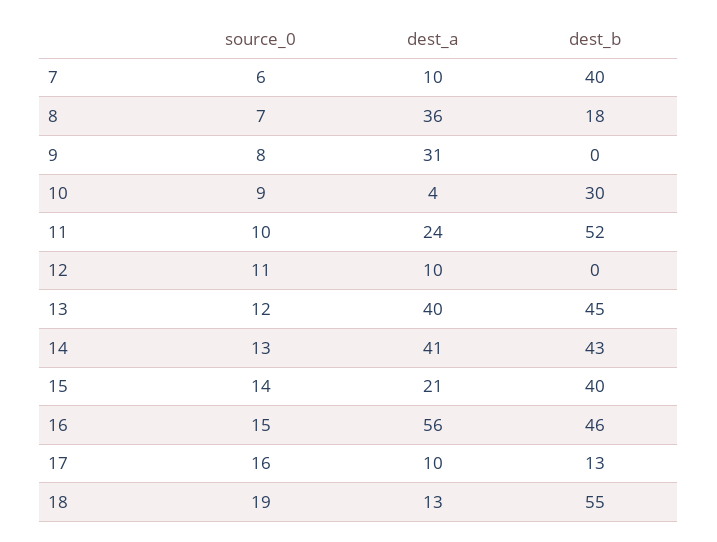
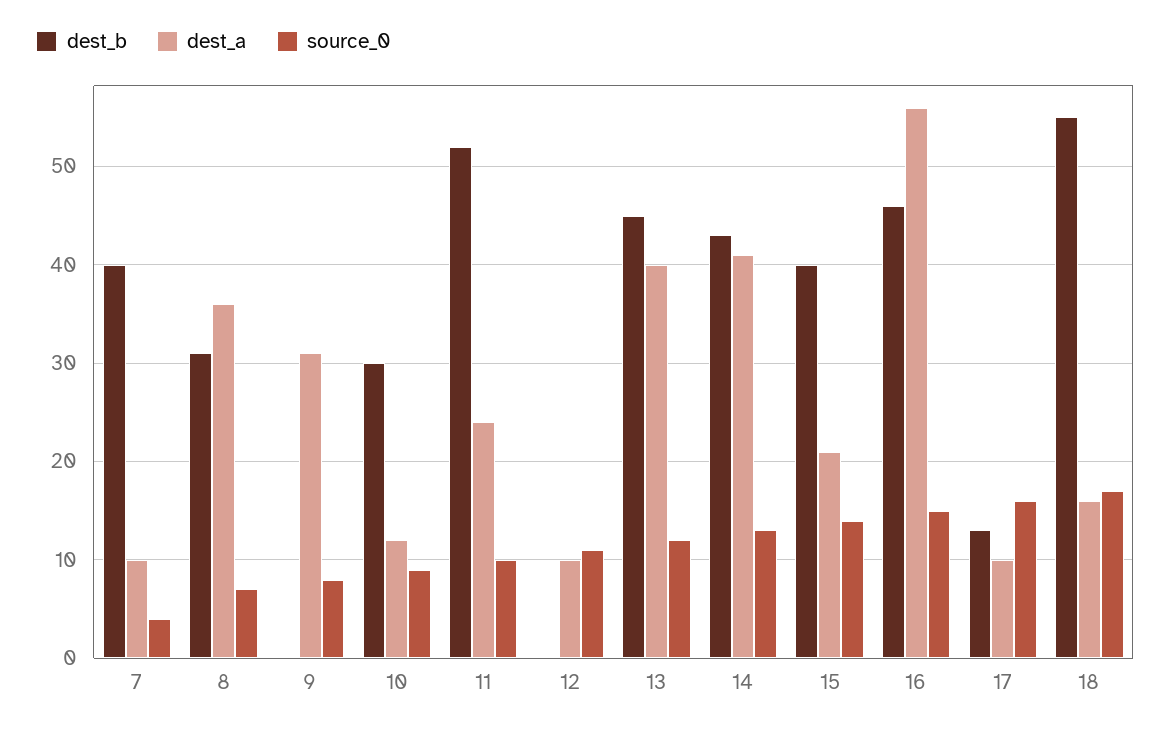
source_0, 7: 6 -> 4
dest_b, 8: 18 -> 31
dest_a, 10: 4 -> 12
source_0, 18: 19 -> 17
dest_a, 18: 13 -> 16

